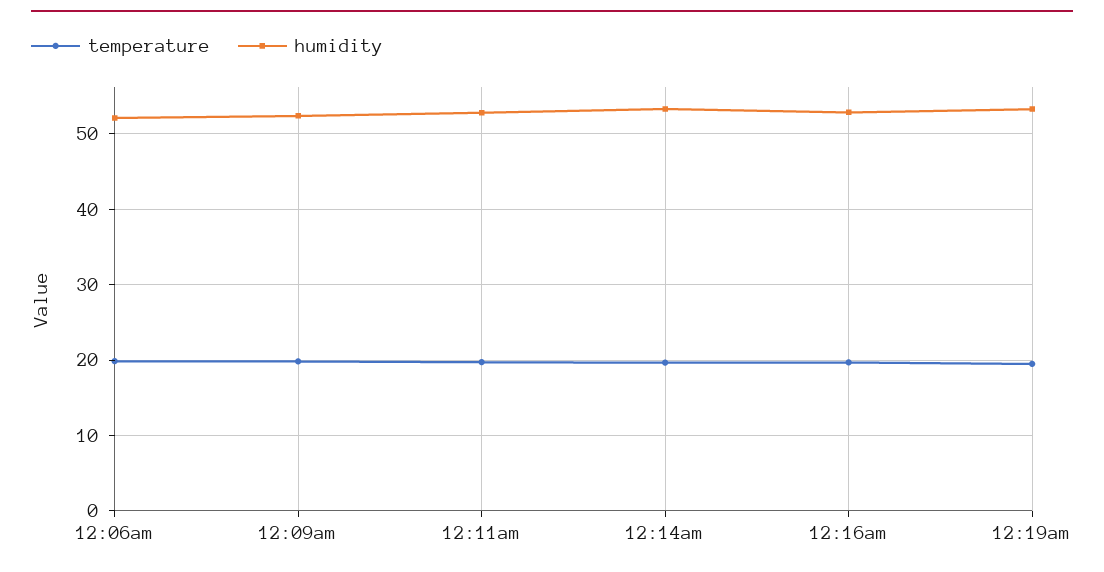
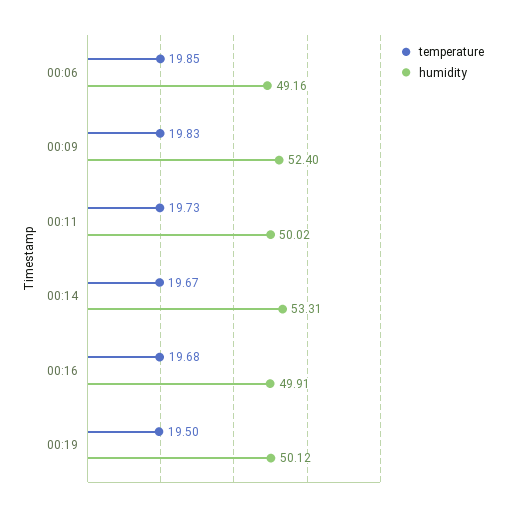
humidity, 12:06am: 52 -> 49.16
humidity, 12:11am: 53 -> 50.02
humidity, 12:16am: 53 -> 49.91
humidity, 12:19am: 53 -> 50.12

